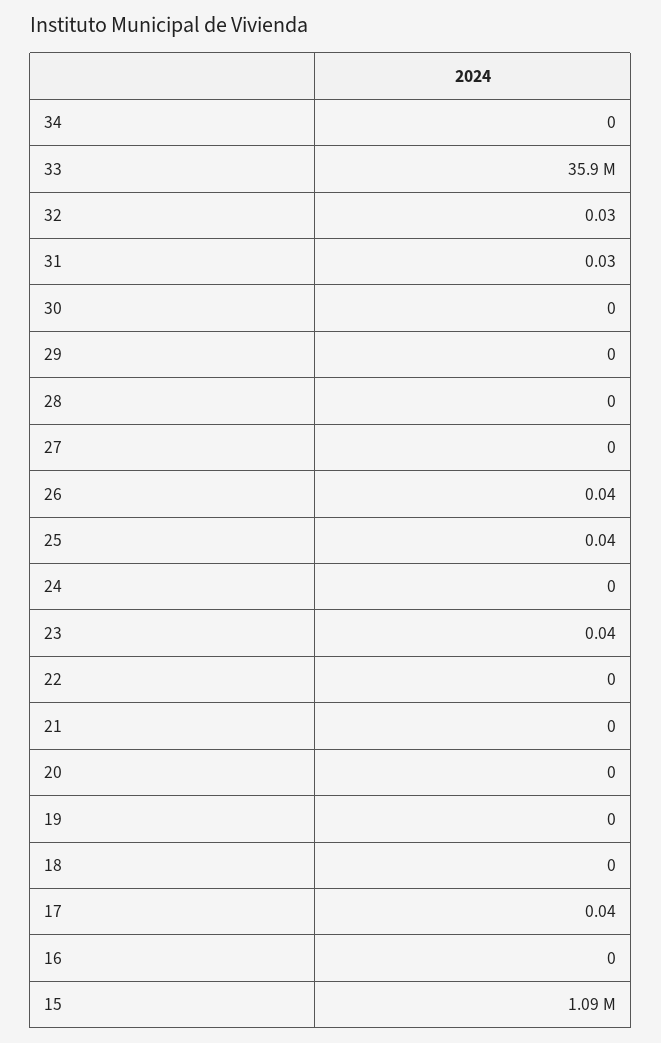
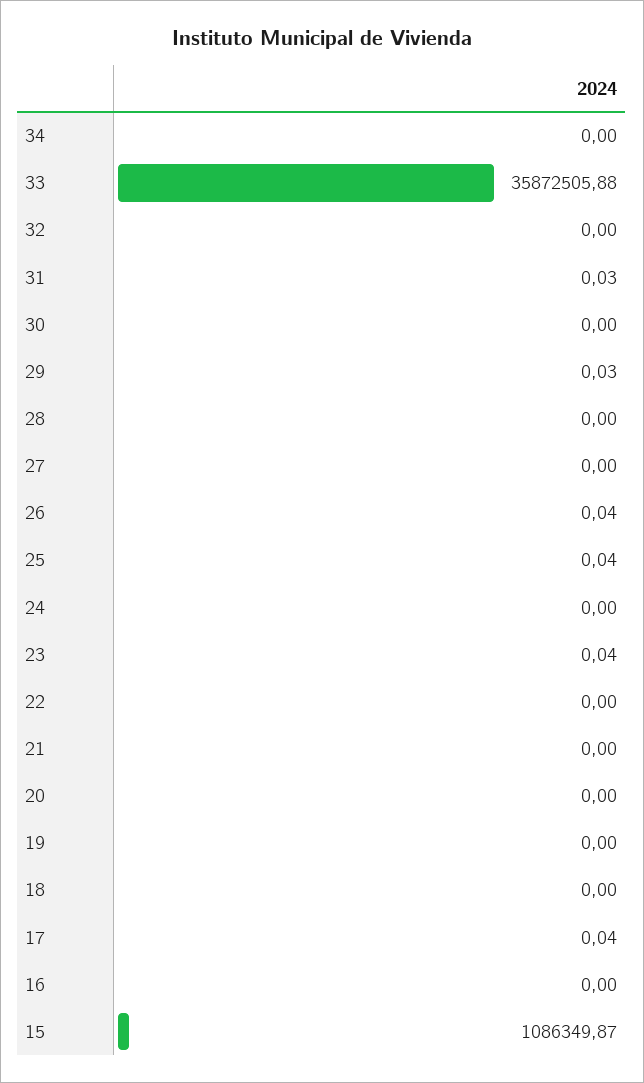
32: 0.03 -> 0
29: 0 -> 0.03

